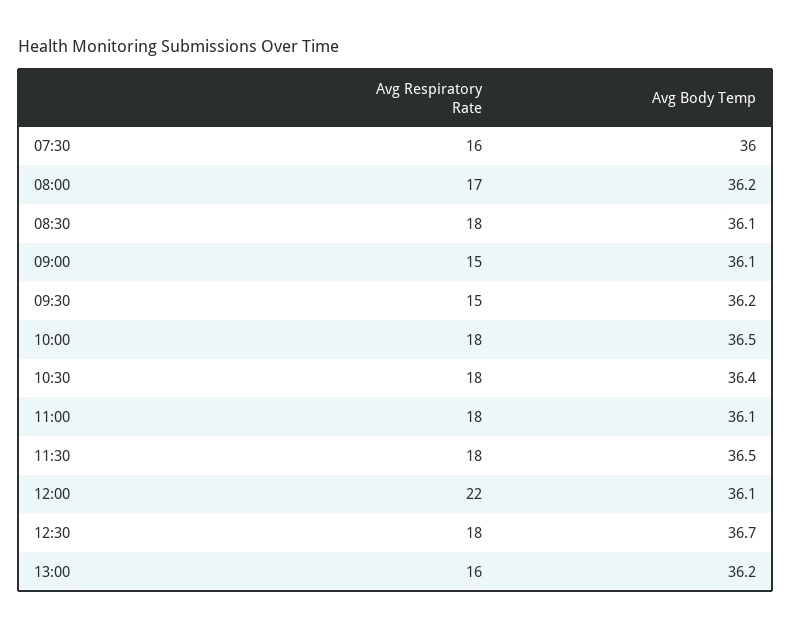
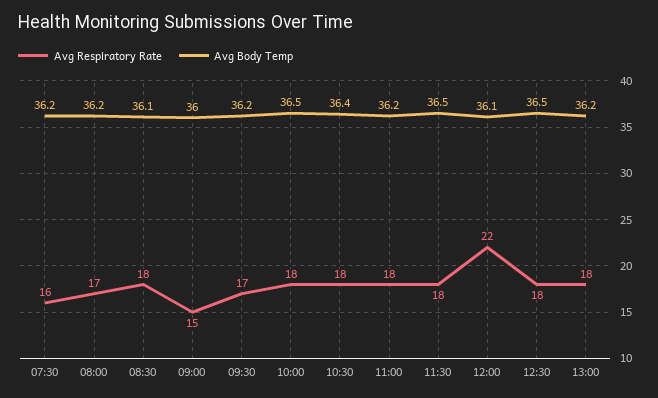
Avg Body Temp, 07:30: 36 -> 36.2
Avg Body Temp, 09:00: 36.1 -> 36
Avg Respiratory Rate, 09:30: 15 -> 17
Avg Body Temp, 11:00: 36.1 -> 36.2
Avg Body Temp, 12:30: 36.7 -> 36.5
Avg Respiratory Rate, 13:00: 16 -> 18

